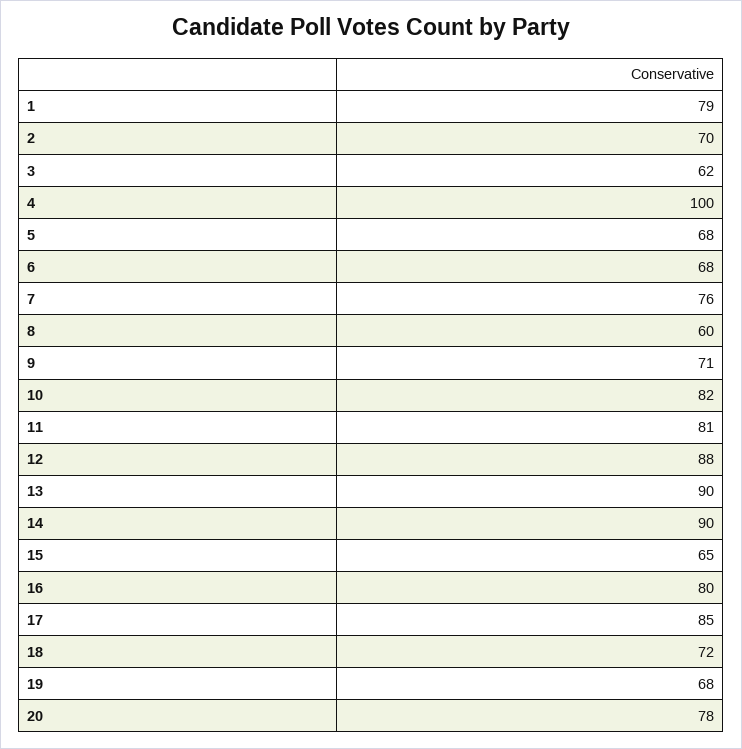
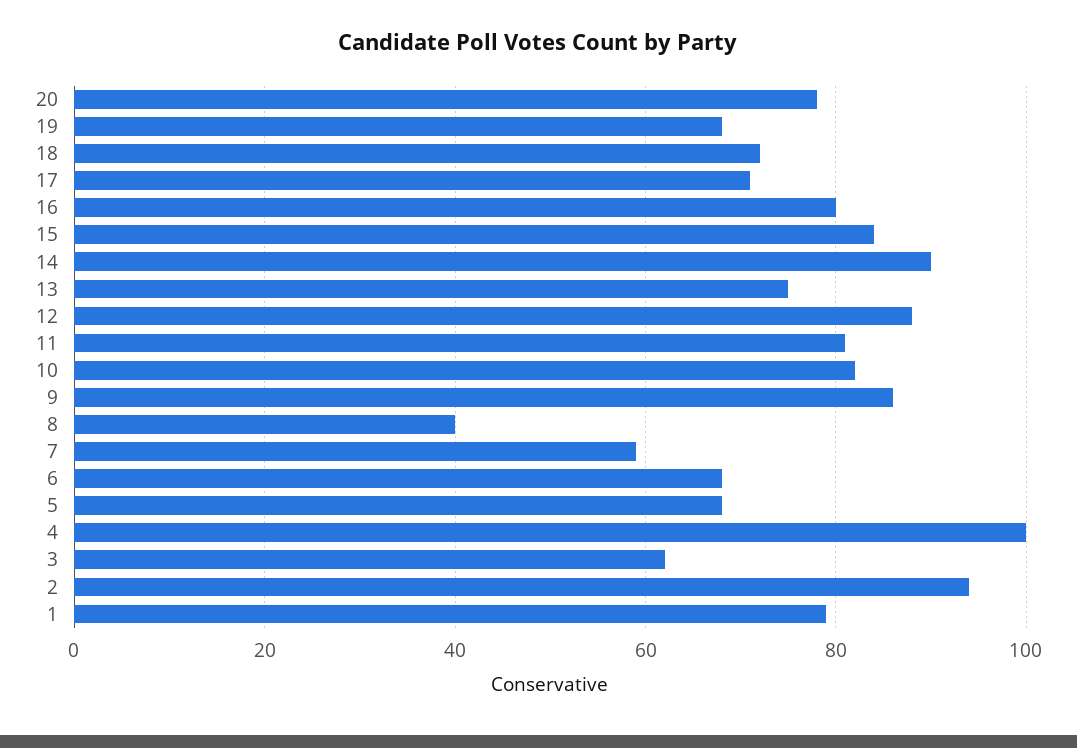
2: 70 -> 95
7: 76 -> 60
8: 60 -> 40
9: 71 -> 85
13: 90 -> 75
15: 65 -> 85
17: 85 -> 70

